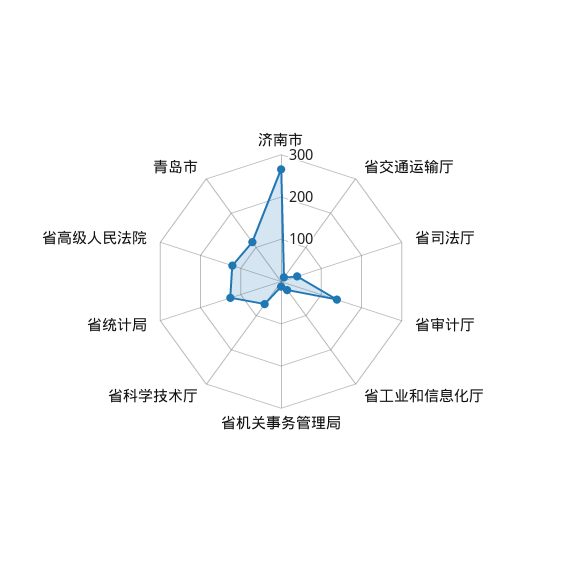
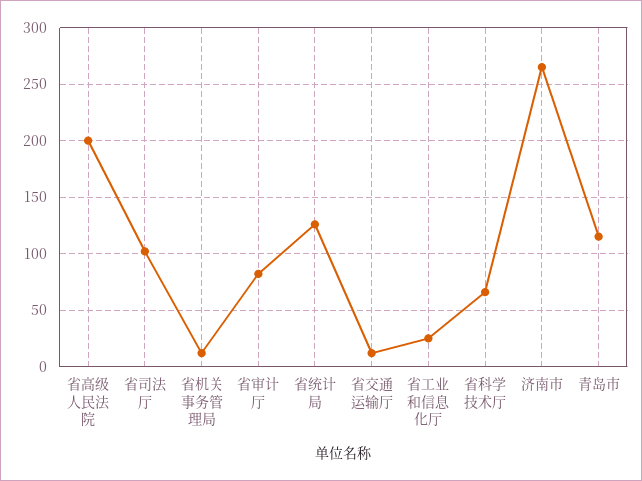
省司法厅: 40 -> 100
省审计厅: 140 -> 80
省高级人民法院: 120 -> 200

